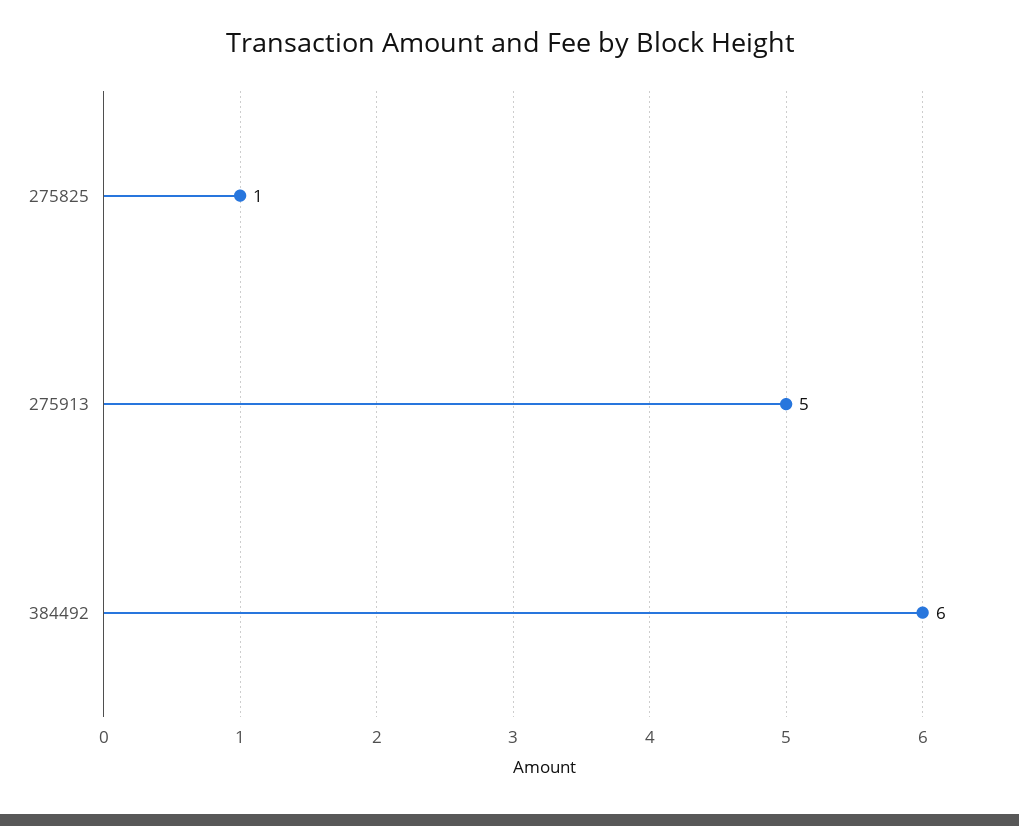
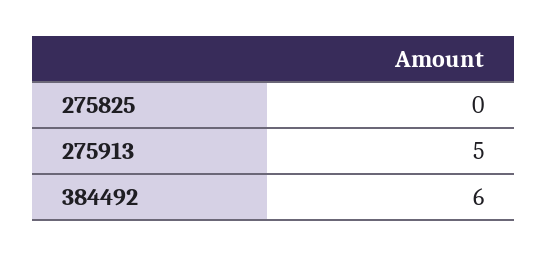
275825: 1 -> 0

